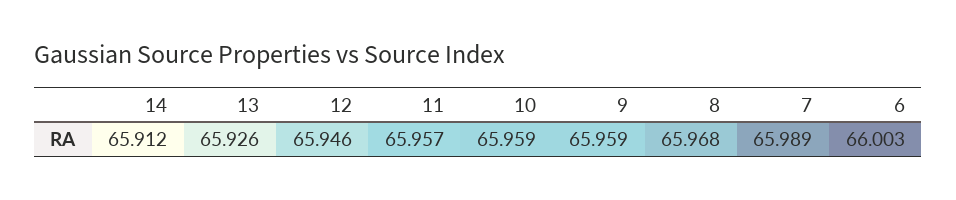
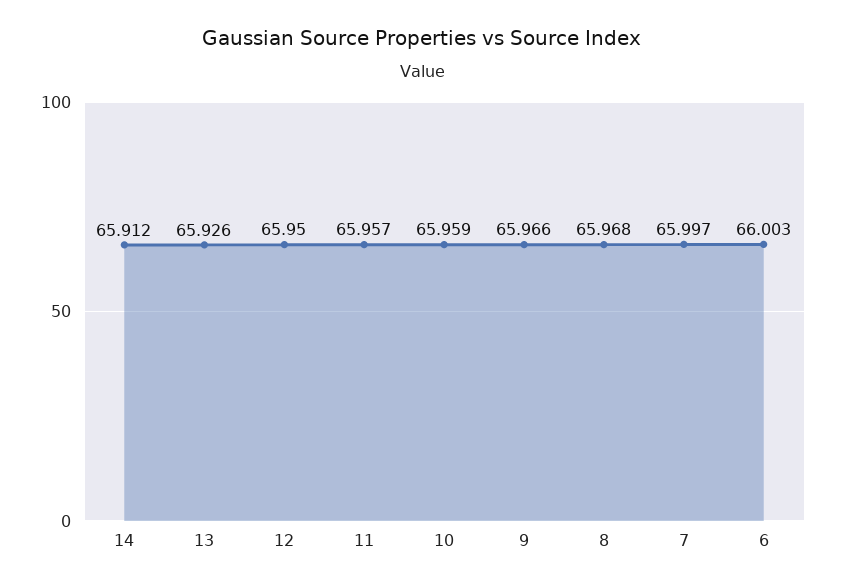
12: 65.946 -> 65.95
9: 65.959 -> 65.966
7: 65.989 -> 65.997

